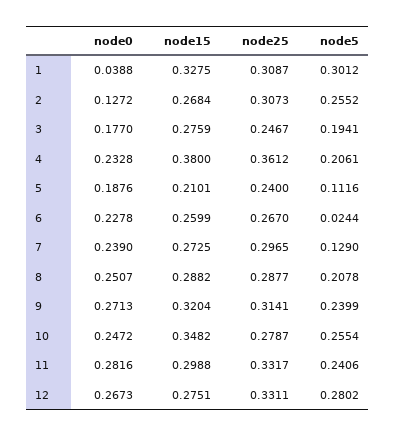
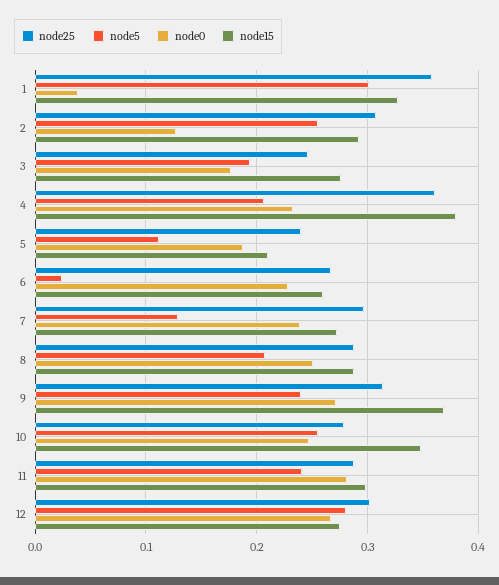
node25, 1: 0.3087 -> 0.36
node15, 2: 0.2684 -> 0.29
node15, 9: 0.3204 -> 0.37
node25, 11: 0.3317 -> 0.29
node25, 12: 0.3311 -> 0.3

